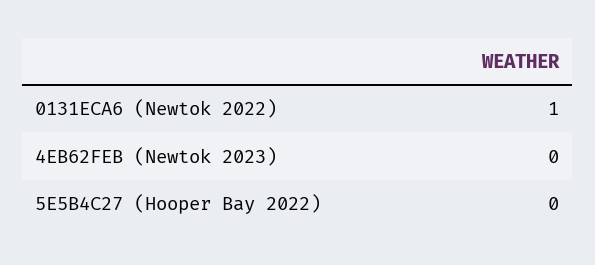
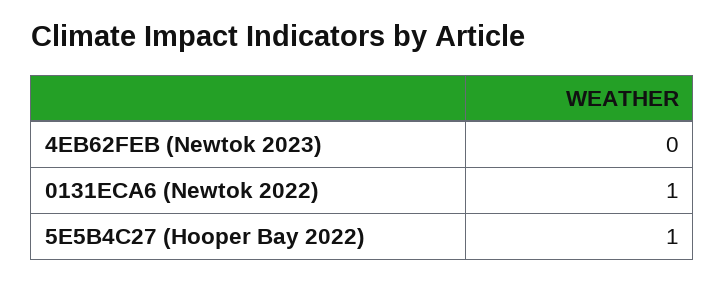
5E5B4C27 (Hooper Bay 2022): 0 -> 1

